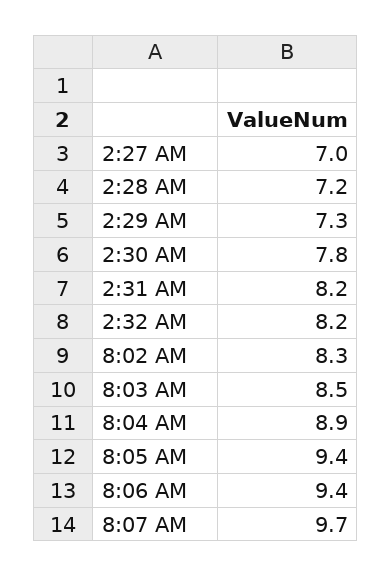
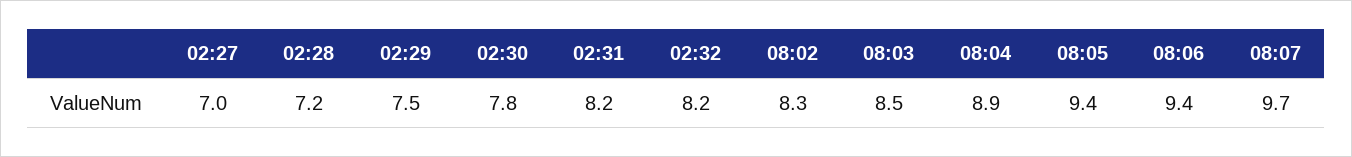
2:29 AM: 7.3 -> 7.5

